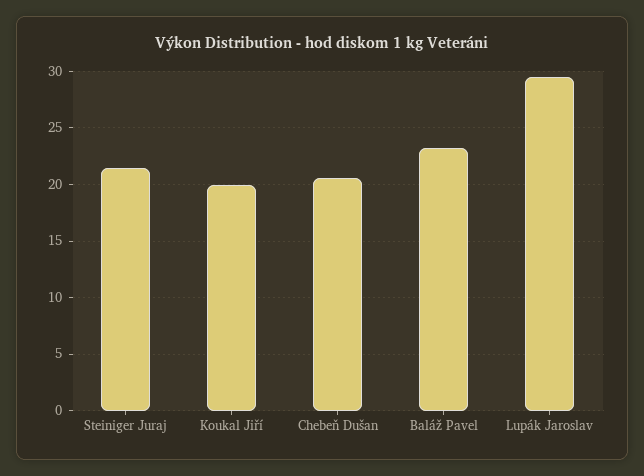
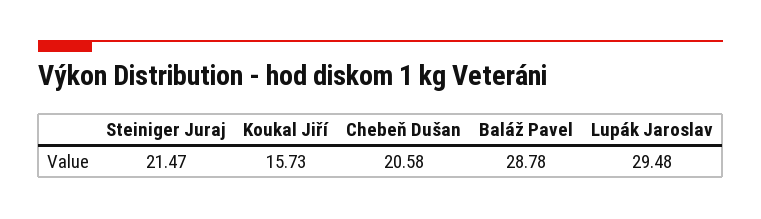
Koukal Jiří: 20 -> 15.73
Baláž Pavel: 23 -> 28.78

